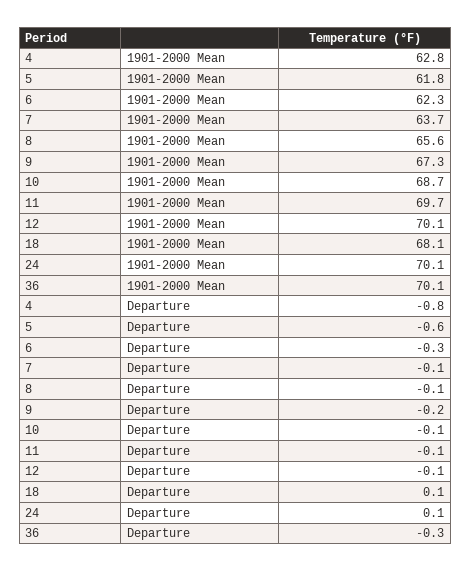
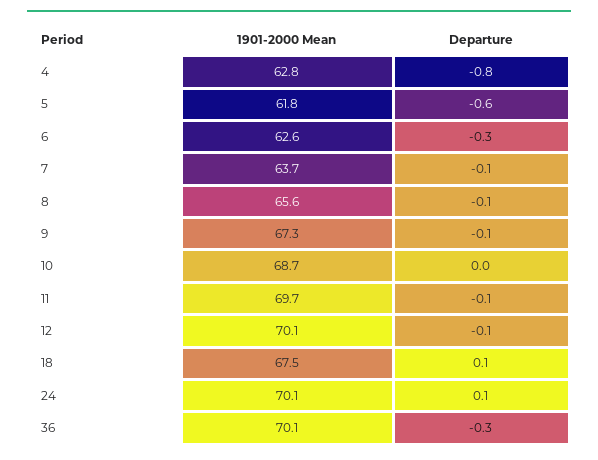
6, 1901-2000 Mean: 62.3 -> 62.6
18, 1901-2000 Mean: 68.1 -> 67.5
9, Departure: -0.2 -> -0.1
10, Departure: -0.1 -> 0

